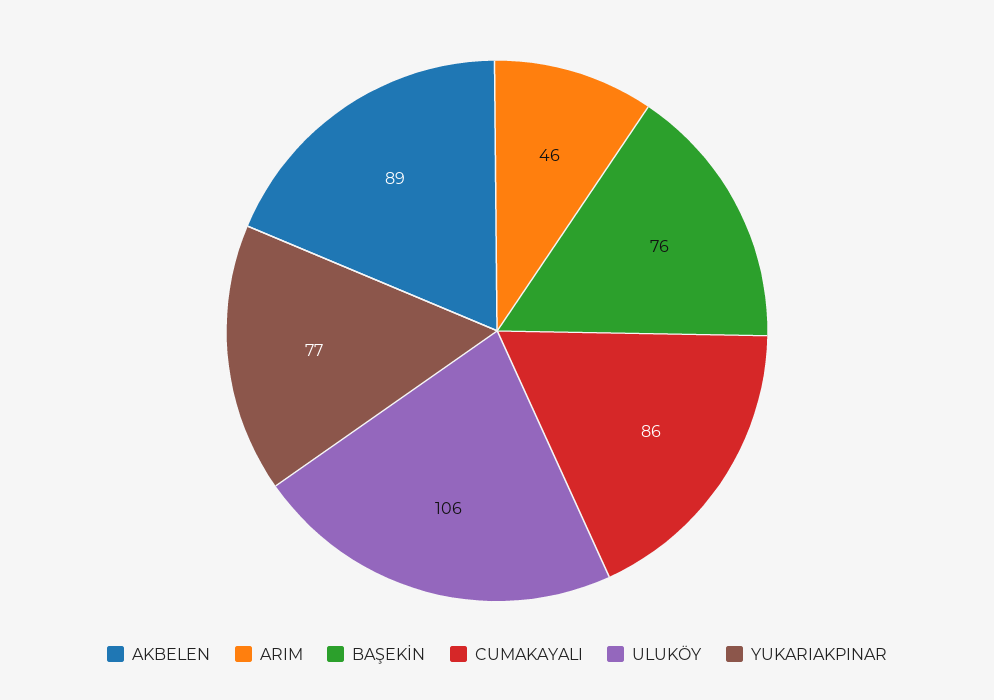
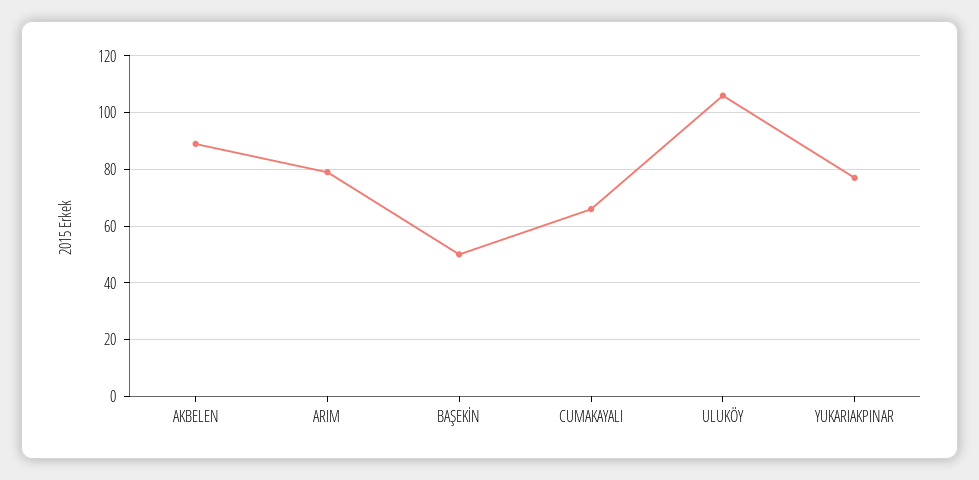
ARIM: 46 -> 80
BAŞEKİN: 76 -> 50
CUMAKAYALI: 86 -> 65

